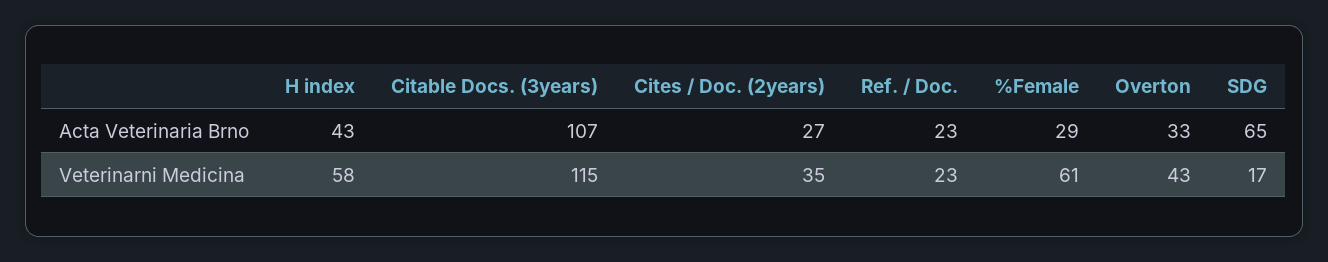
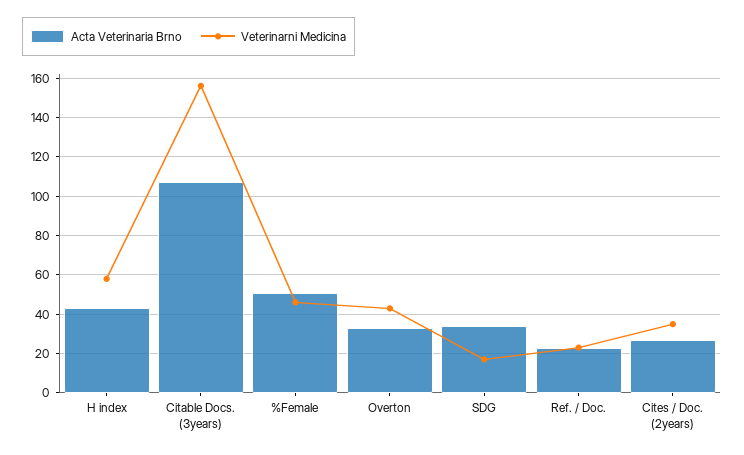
Acta Veterinaria Brno, %Female: 29 -> 50
Acta Veterinaria Brno, SDG: 65 -> 35
Veterinarni Medicina, Citable Docs. (3years): 115 -> 155
Veterinarni Medicina, %Female: 61 -> 45

